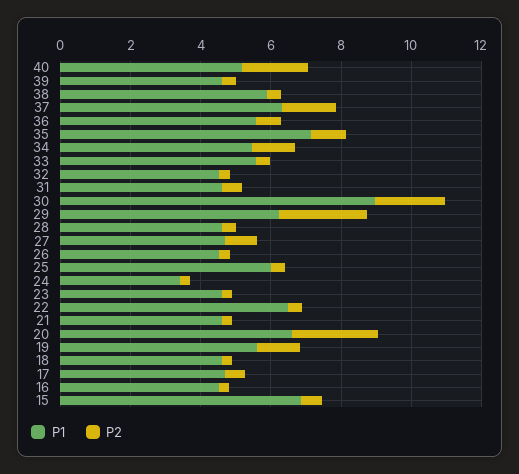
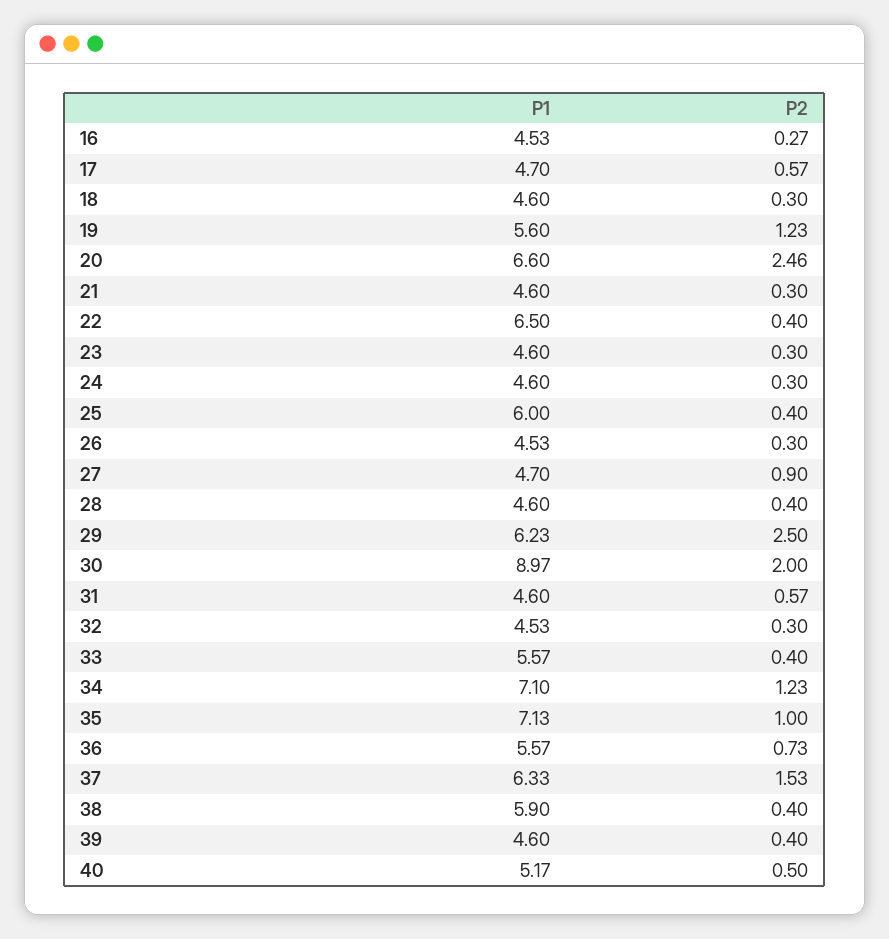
P2, 40: 2 -> 0.5
P1, 34: 5.5 -> 7.1
P1, 24: 3.5 -> 4.6
P1, 15: 7 -> none
P2, 15: 0.5 -> none

